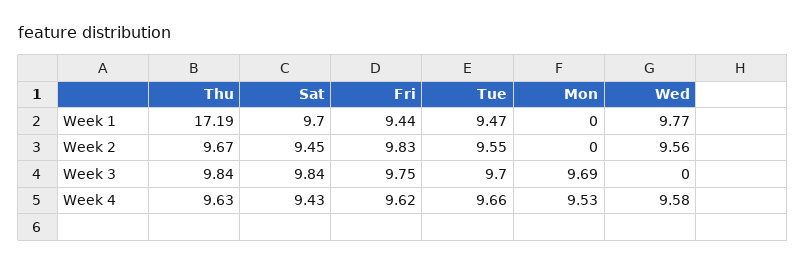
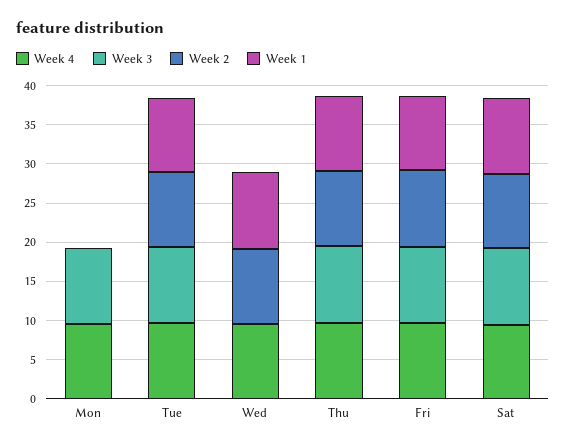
Week 1, Thu: 17.19 -> 10

